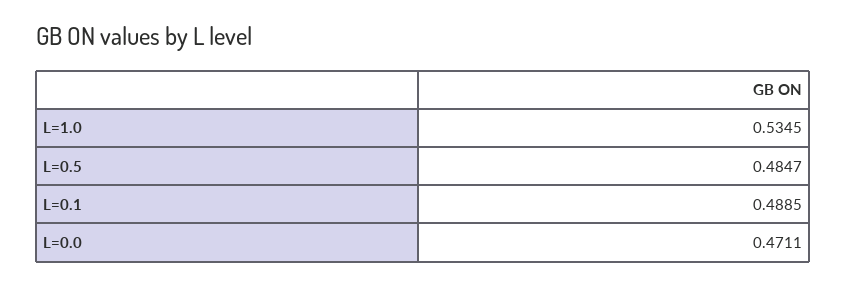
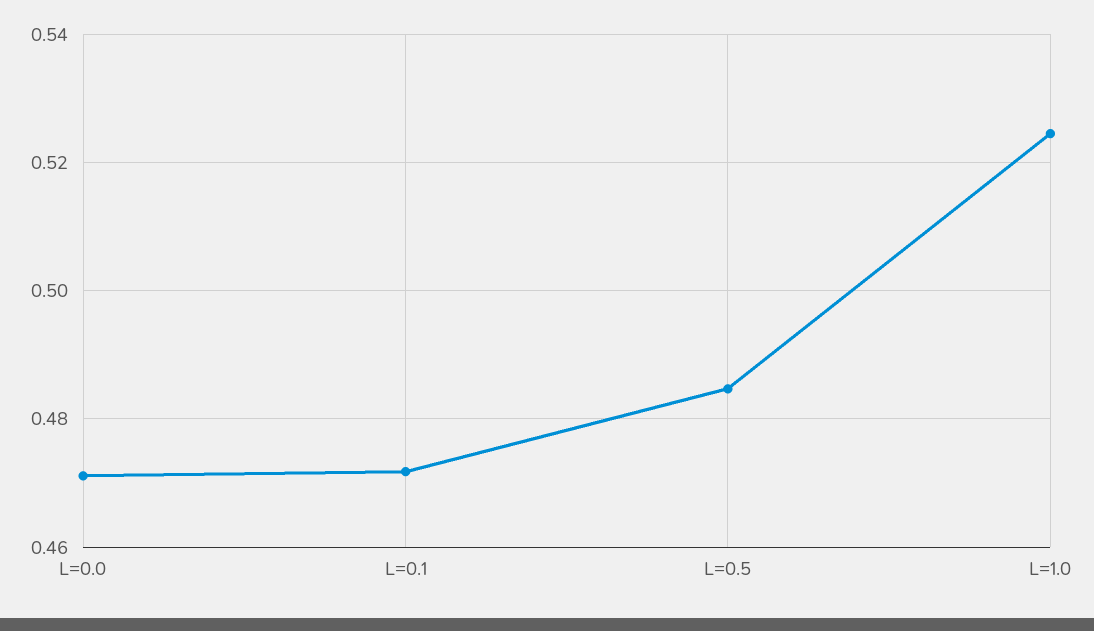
L=1.0: 0.5345 -> 0.524
L=0.1: 0.4885 -> 0.472

